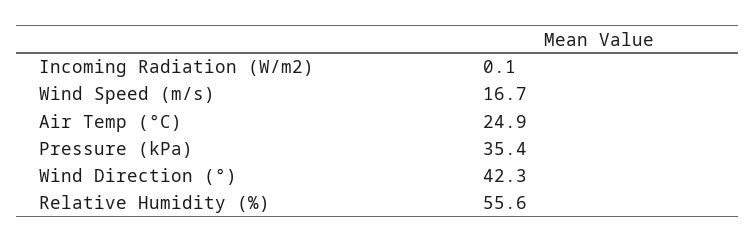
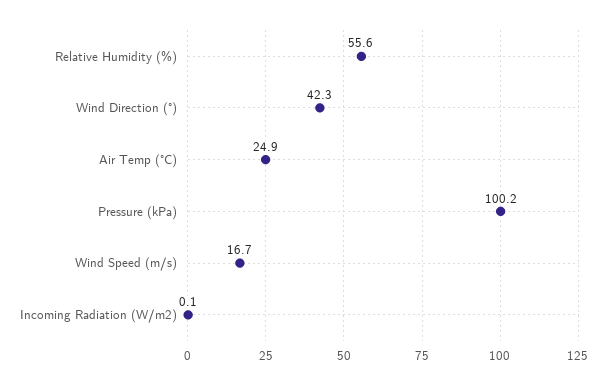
Pressure (kPa): 35.4 -> 100.2

